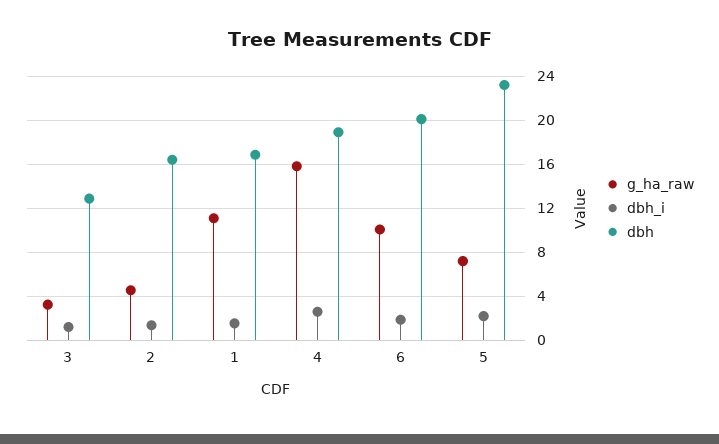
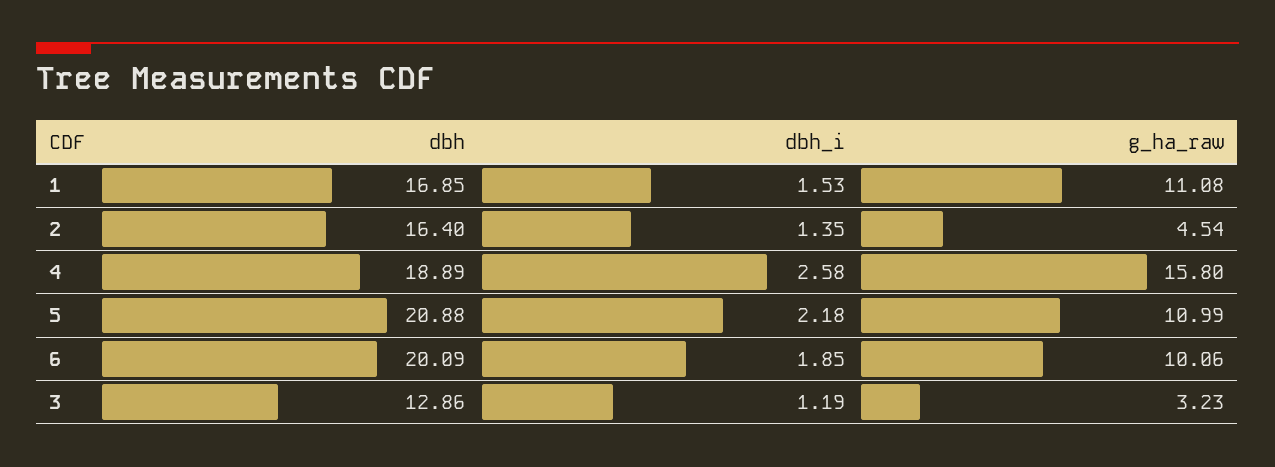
g_ha_raw, 5: 7 -> 10.99
dbh, 5: 23 -> 20.88

